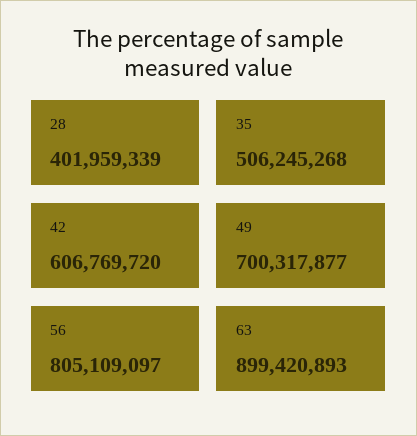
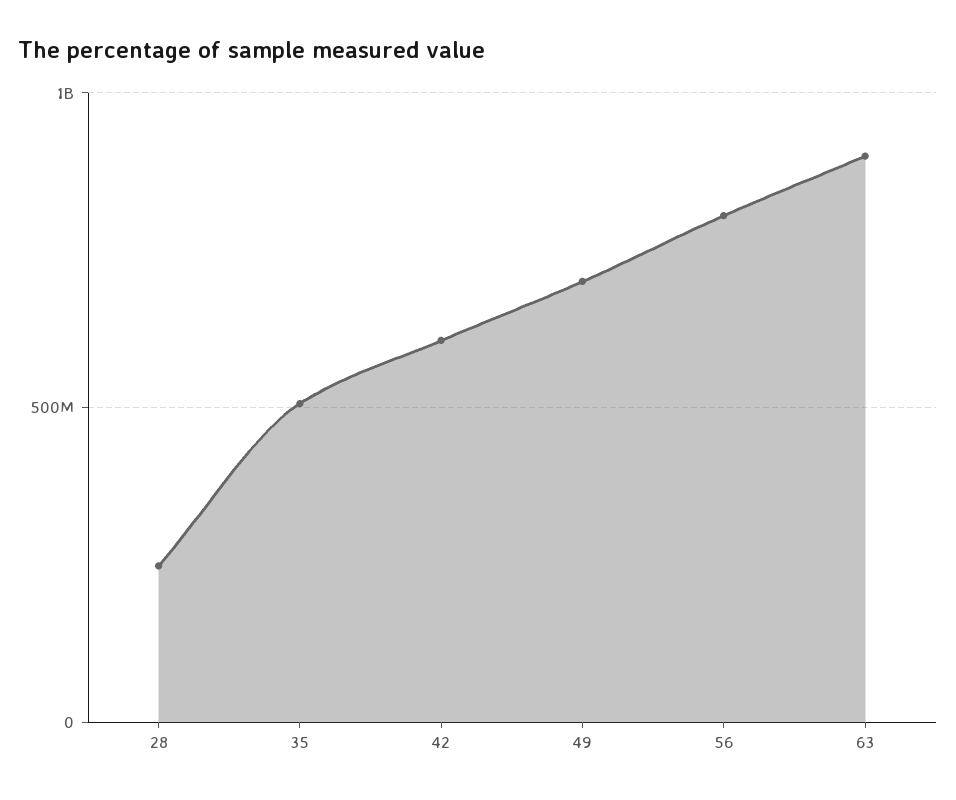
28: 401959339 -> 250000000

